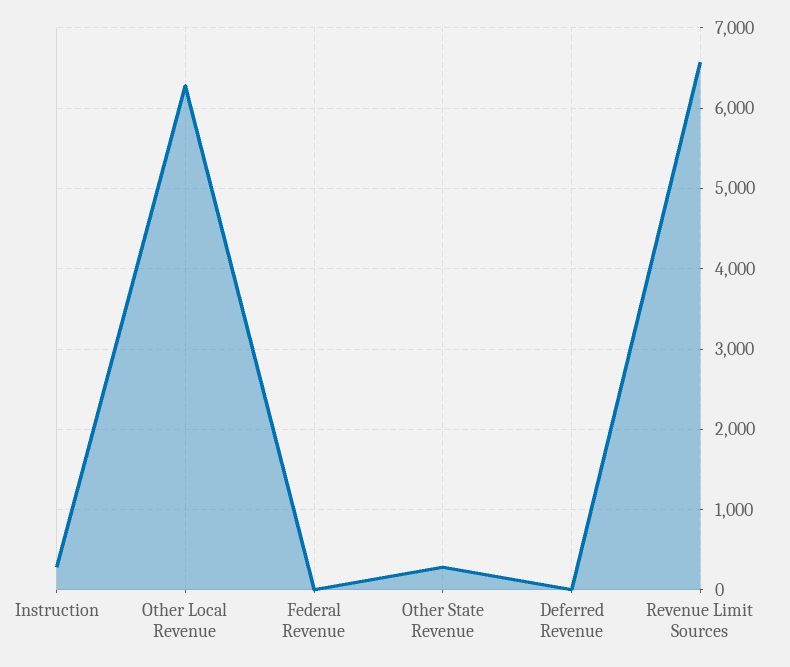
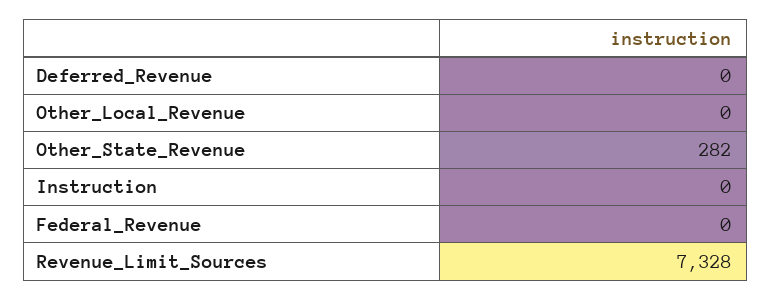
Instruction: 300 -> 0
Other Local Revenue: 6300 -> 0
Revenue Limit Sources: 6600 -> 7328

